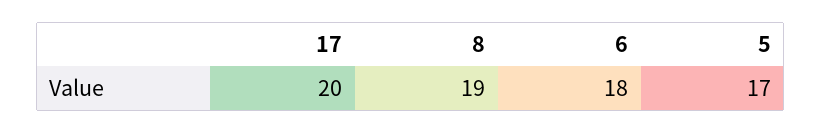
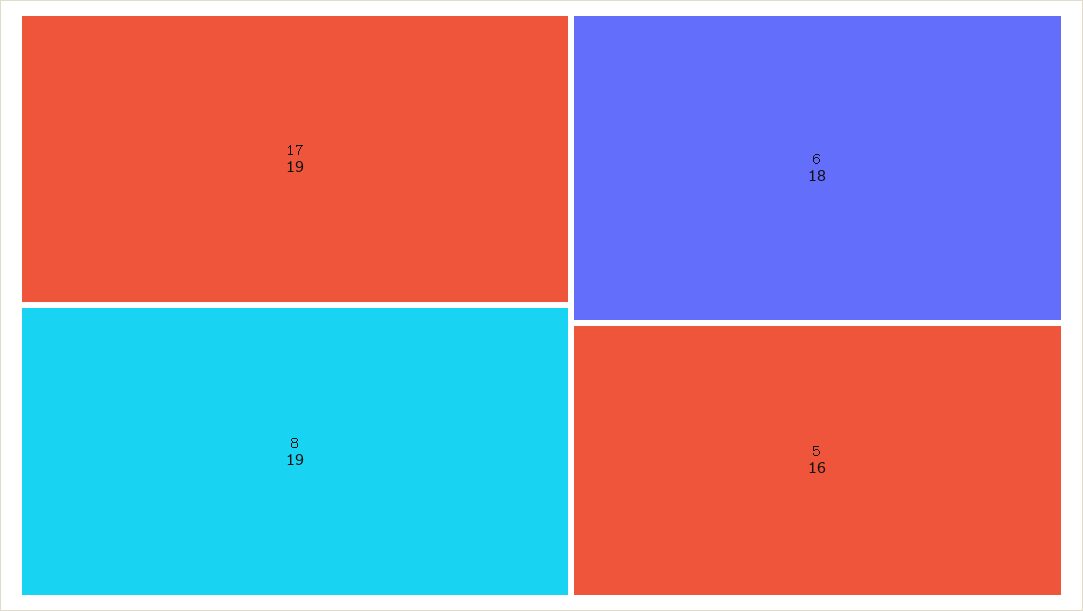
17: 20 -> 19
5: 17 -> 16

